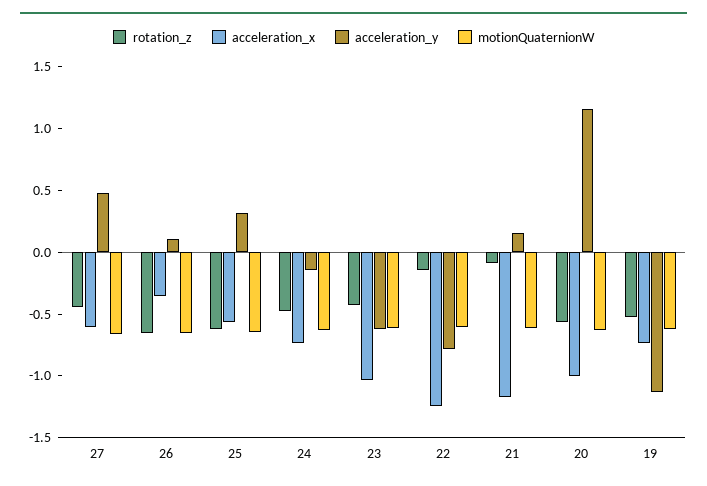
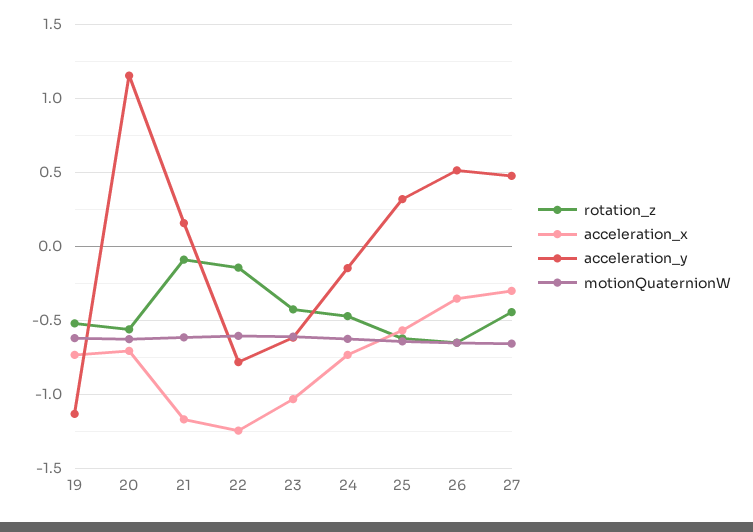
acceleration_x, 27: -0.6 -> -0.3
acceleration_y, 26: 0.1 -> 0.5
acceleration_x, 20: -1 -> -0.7

